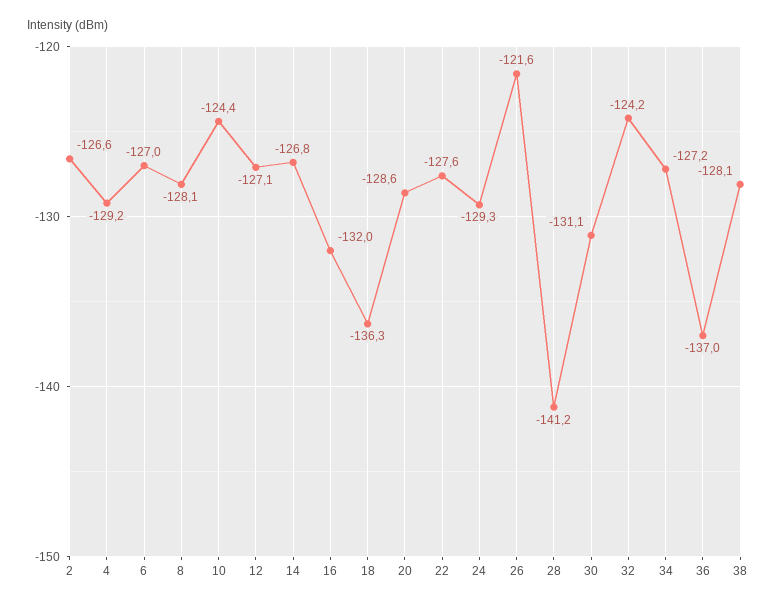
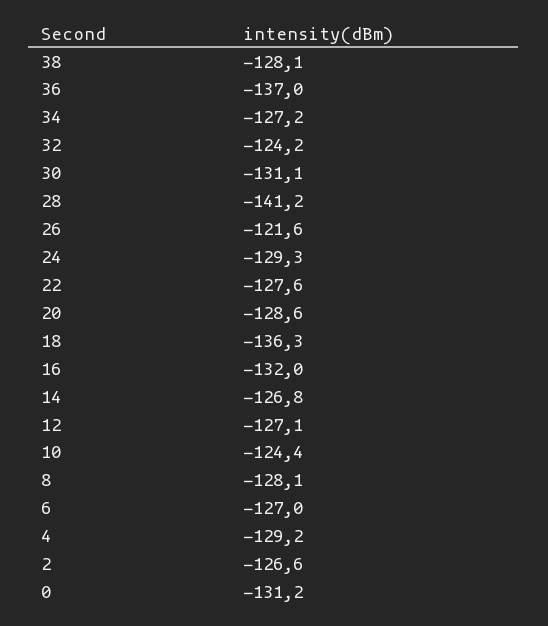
0: none -> -131.2

